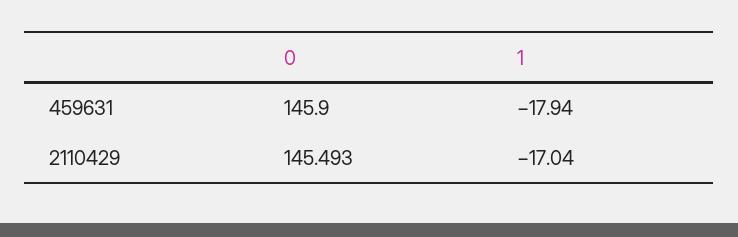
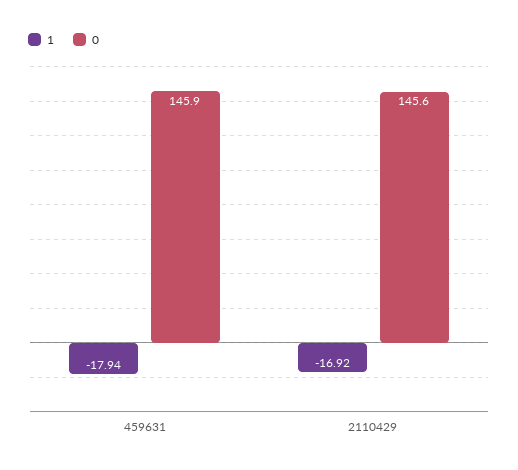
0, 2110429: 145.493 -> 145.6
1, 2110429: -17.04 -> -16.92

